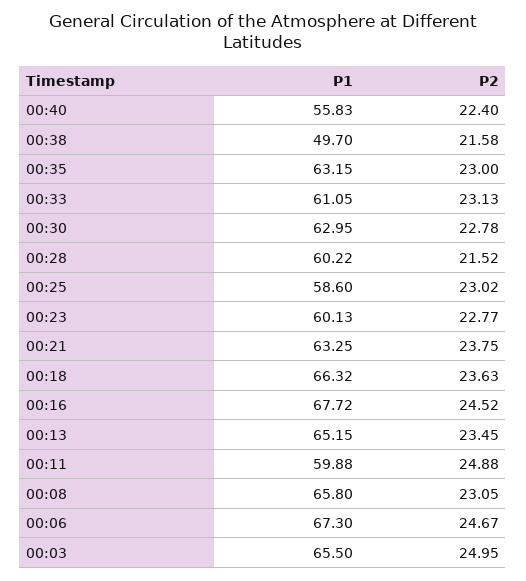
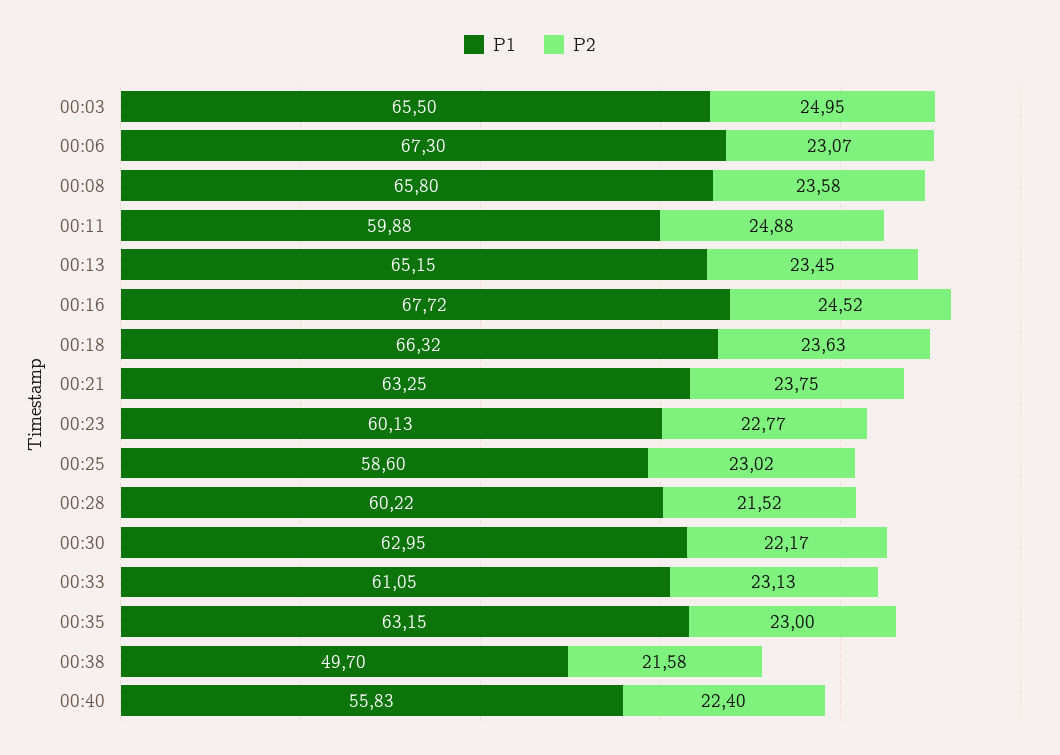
P2, 00:30: 22.78 -> 22.17
P2, 00:08: 23.05 -> 23.58
P2, 00:06: 24.67 -> 23.07

